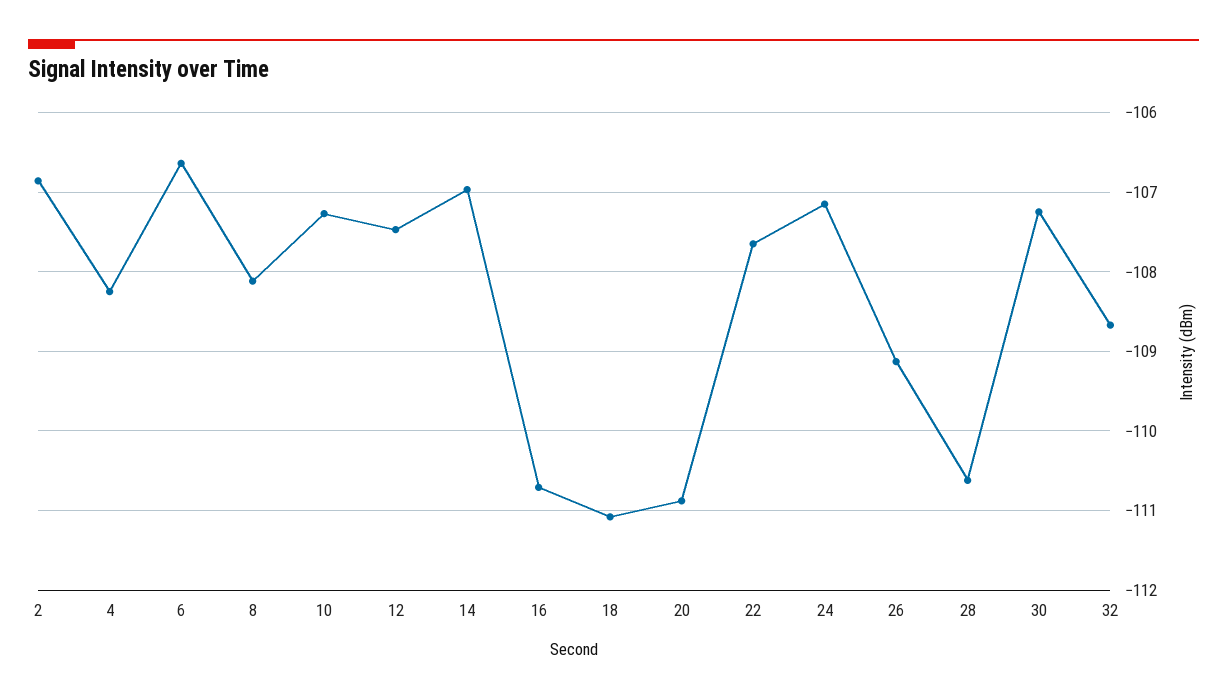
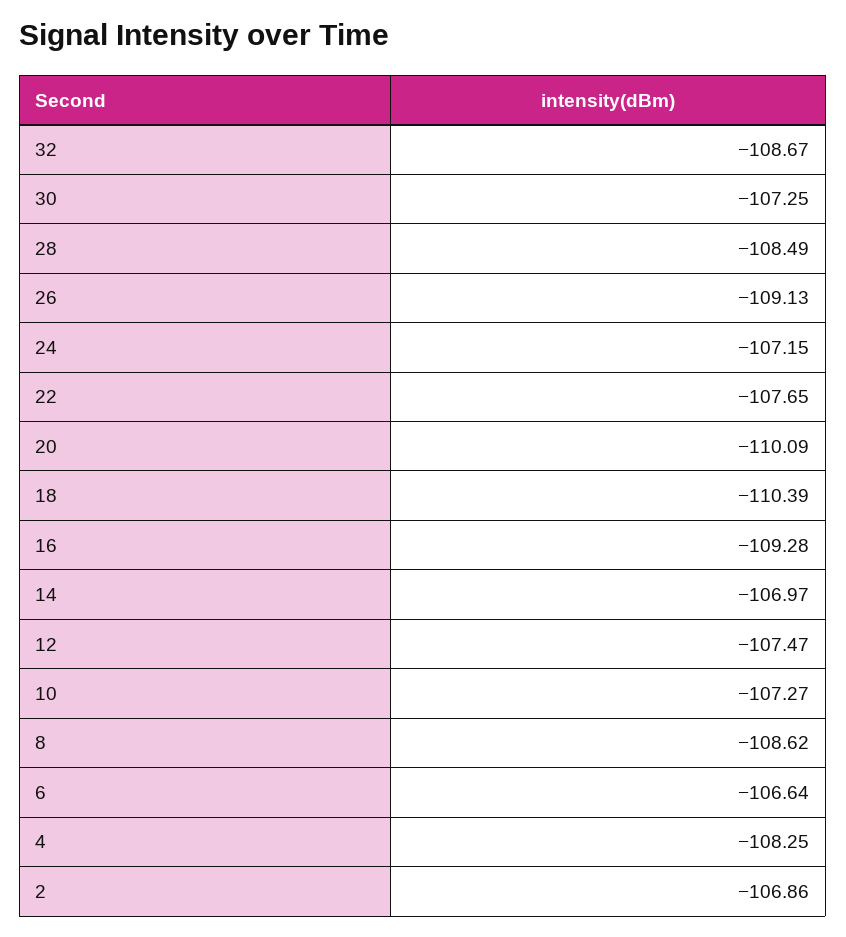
8: -108.1 -> -108.62
16: -110.7 -> -109.28
18: -111.1 -> -110.39
20: -110.9 -> -110.09
28: -110.6 -> -108.49

